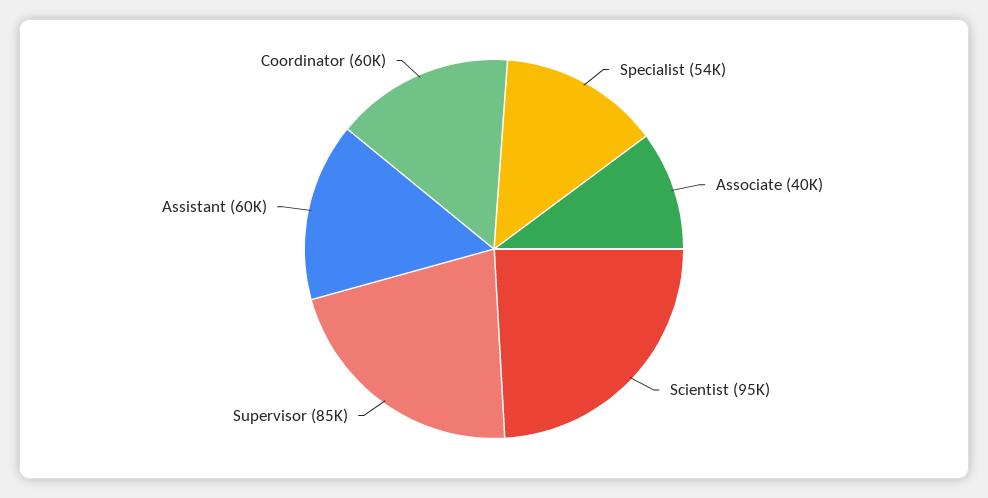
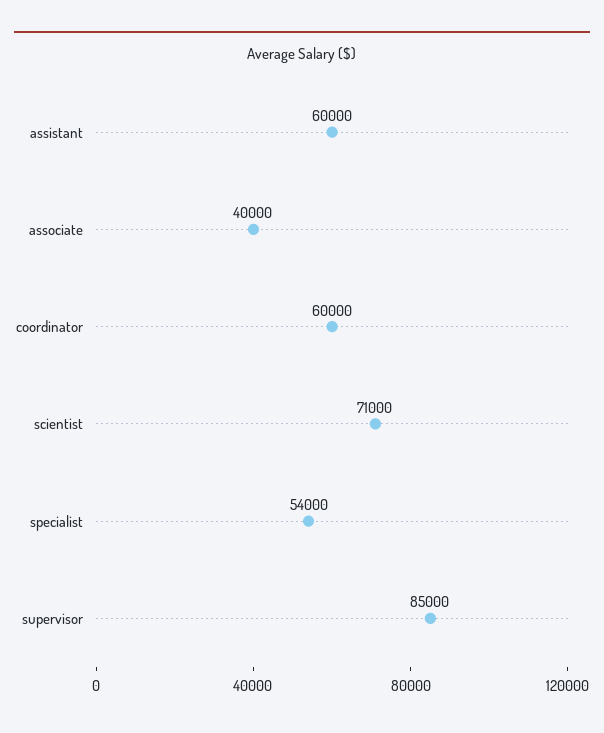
Scientist: 95000 -> 71000

